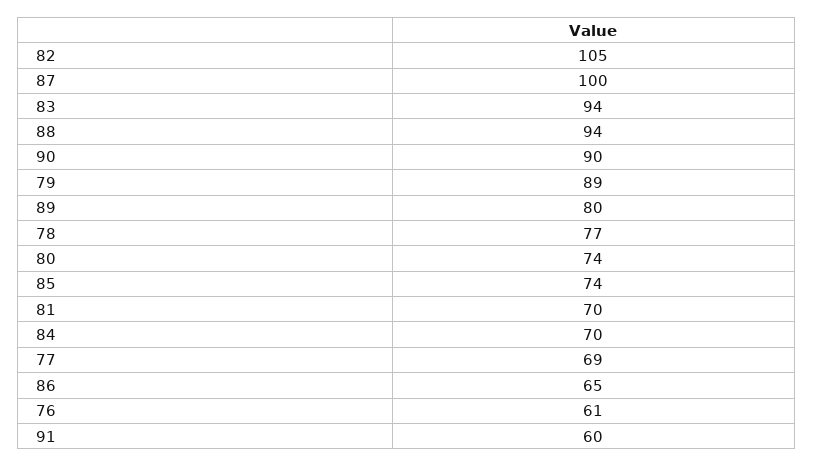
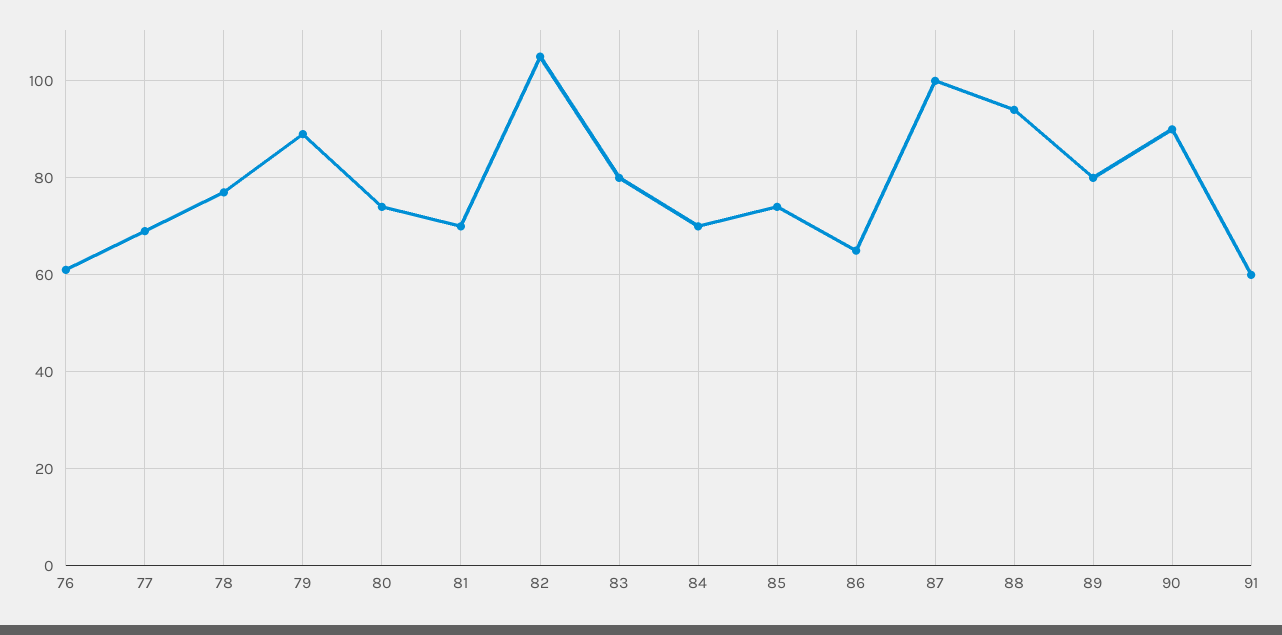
83: 94 -> 80

